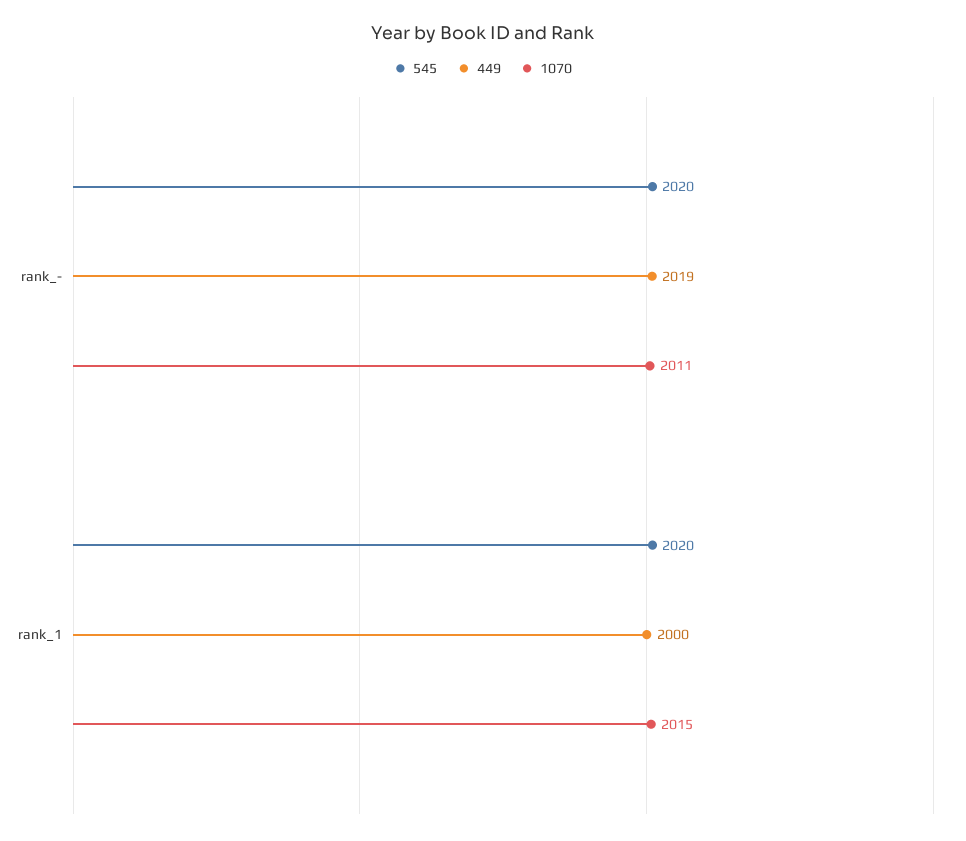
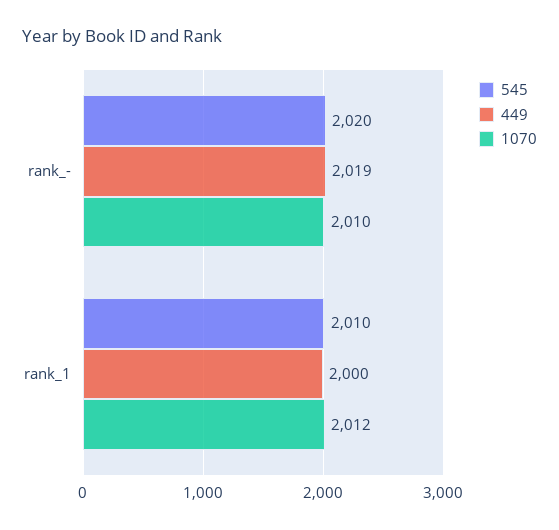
1070, rank_-: 2011 -> 2010
545, rank_1: 2020 -> 2010
1070, rank_1: 2015 -> 2012

